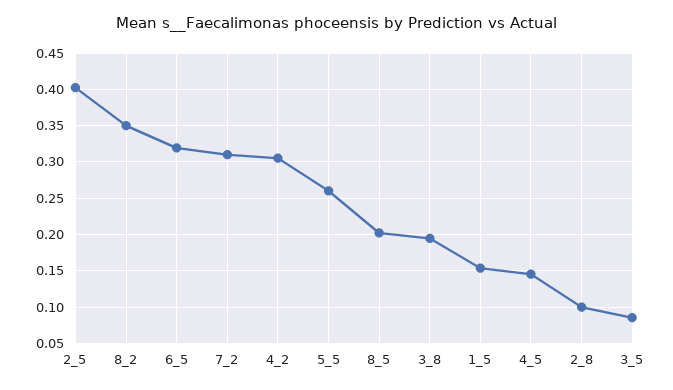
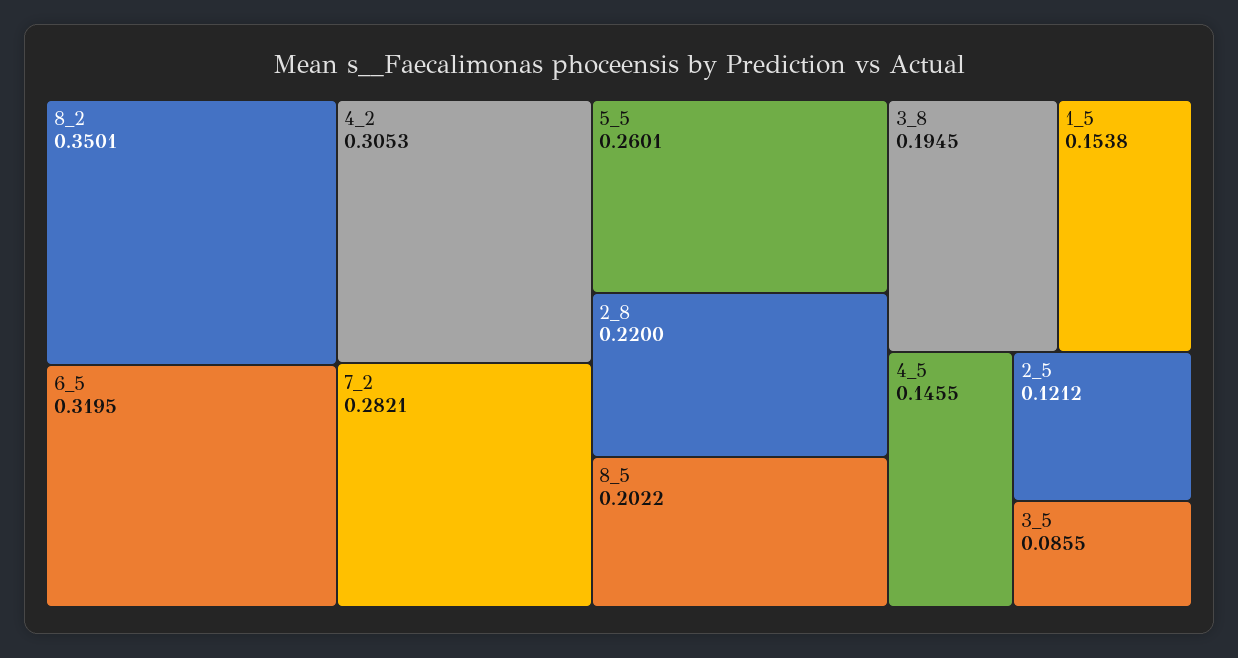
2_5: 0.4 -> 0.1212
7_2: 0.31 -> 0.2821
2_8: 0.1 -> 0.22

